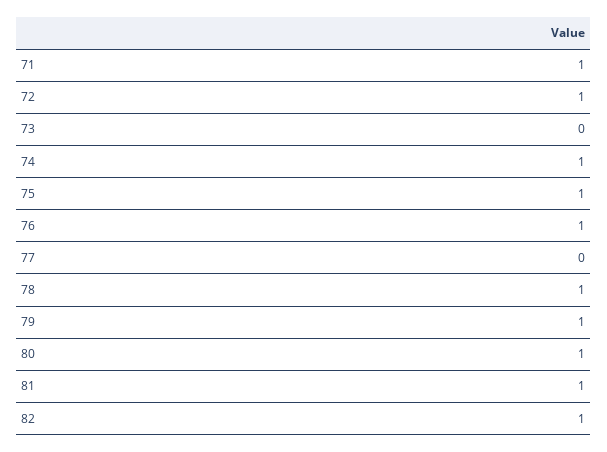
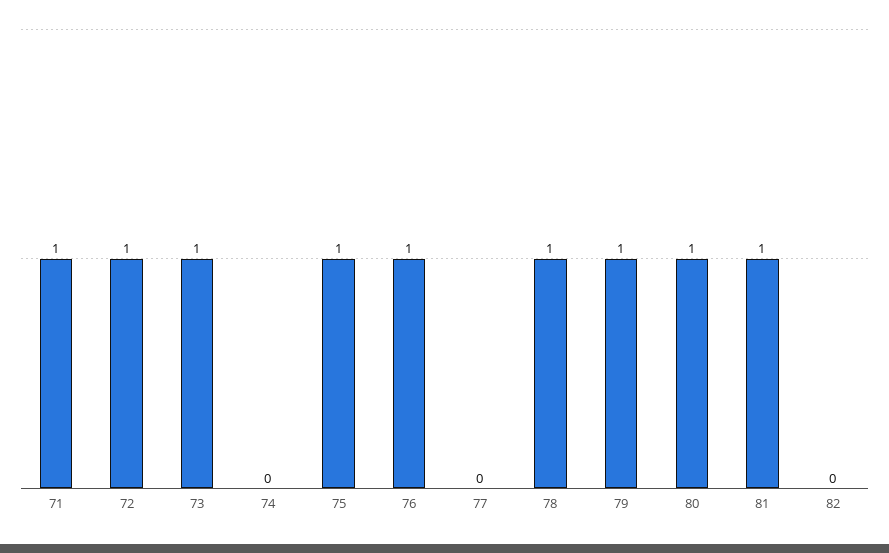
73: 0 -> 1
74: 1 -> 0
82: 1 -> 0

